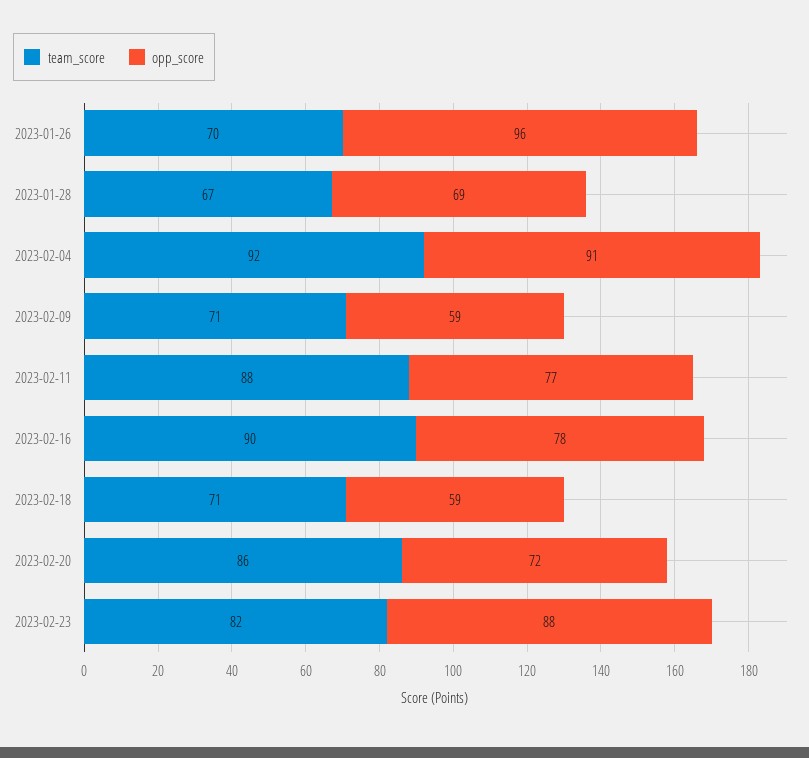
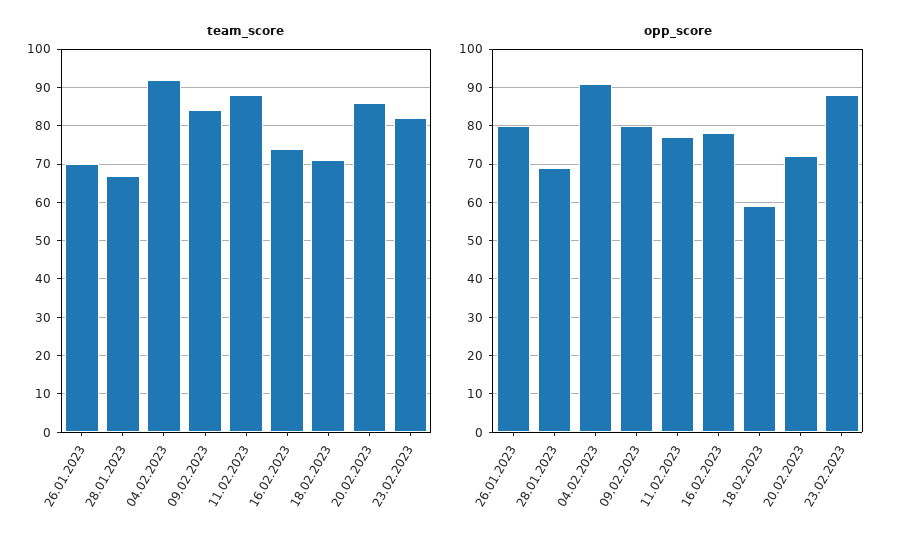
opp_score, 2023-01-26: 96 -> 80
team_score, 2023-02-09: 71 -> 85
opp_score, 2023-02-09: 59 -> 80
team_score, 2023-02-16: 90 -> 75

